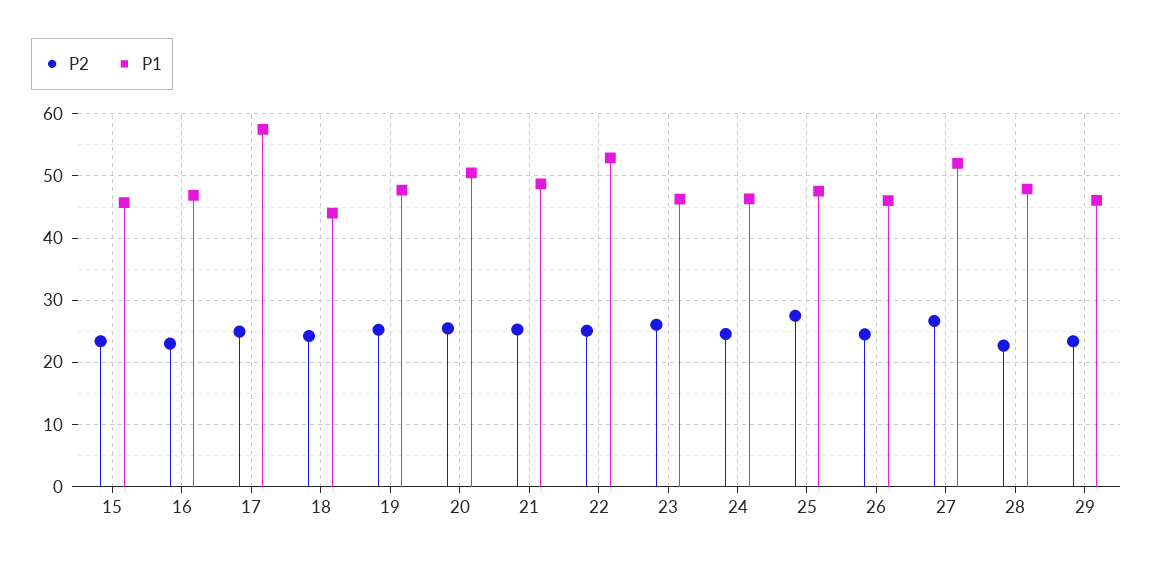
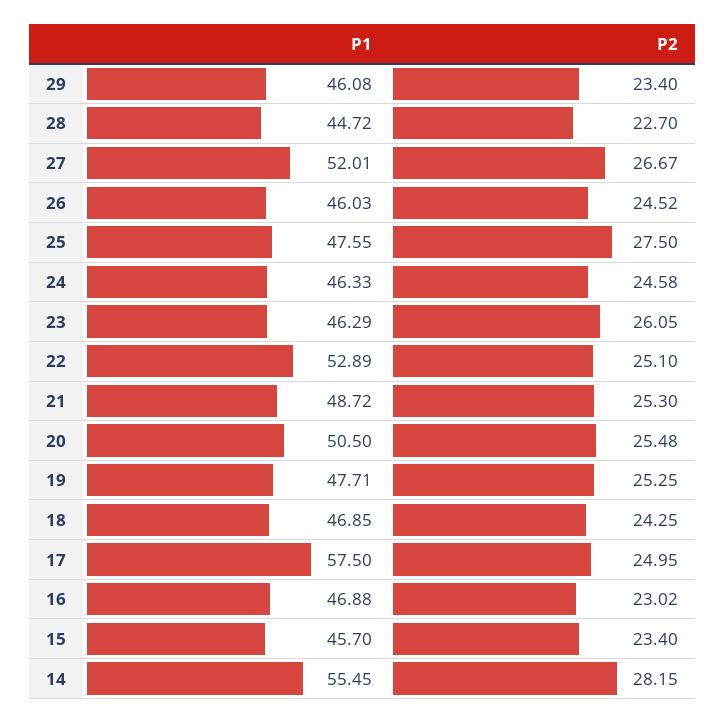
P1, 18: 44 -> 46.85
P1, 28: 48 -> 44.72
P1, 14: none -> 55.45
P2, 14: none -> 28.15

